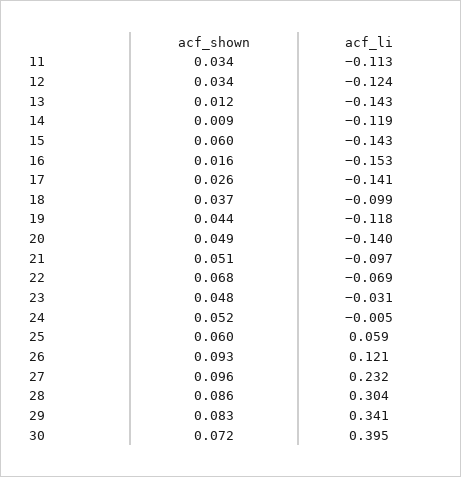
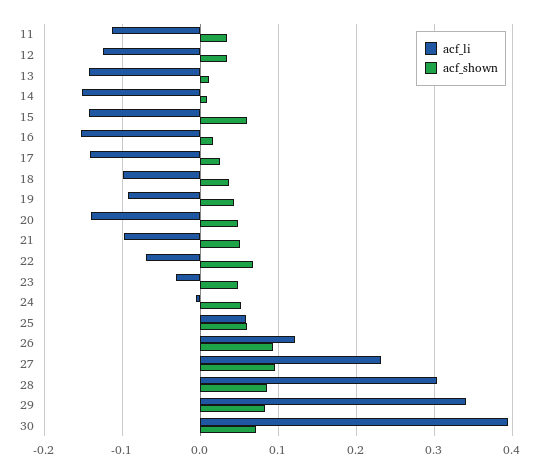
acf_li, 14: -0.119 -> -0.15
acf_li, 19: -0.118 -> -0.09

